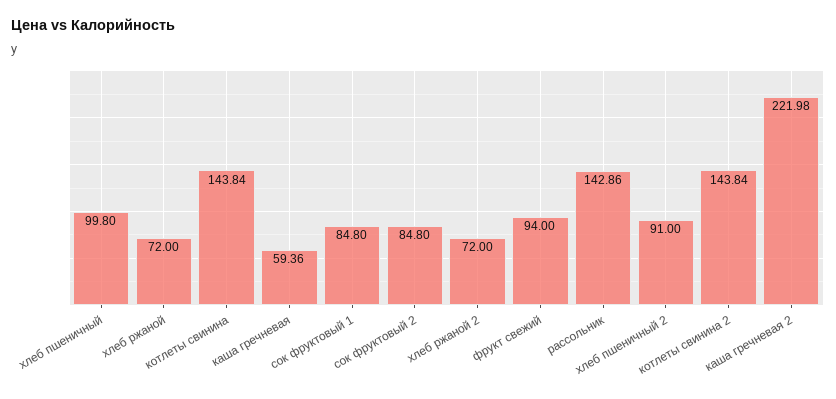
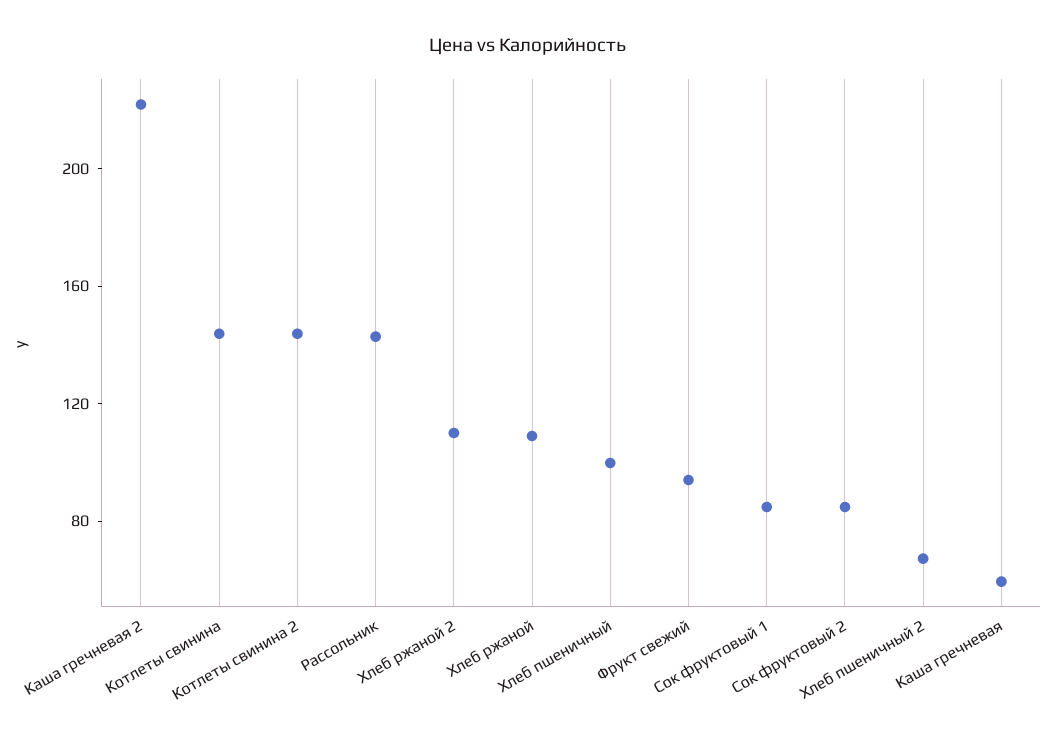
хлеб ржаной: 72 -> 110
хлеб ржаной 2: 72 -> 110
хлеб пшеничный 2: 91 -> 70

